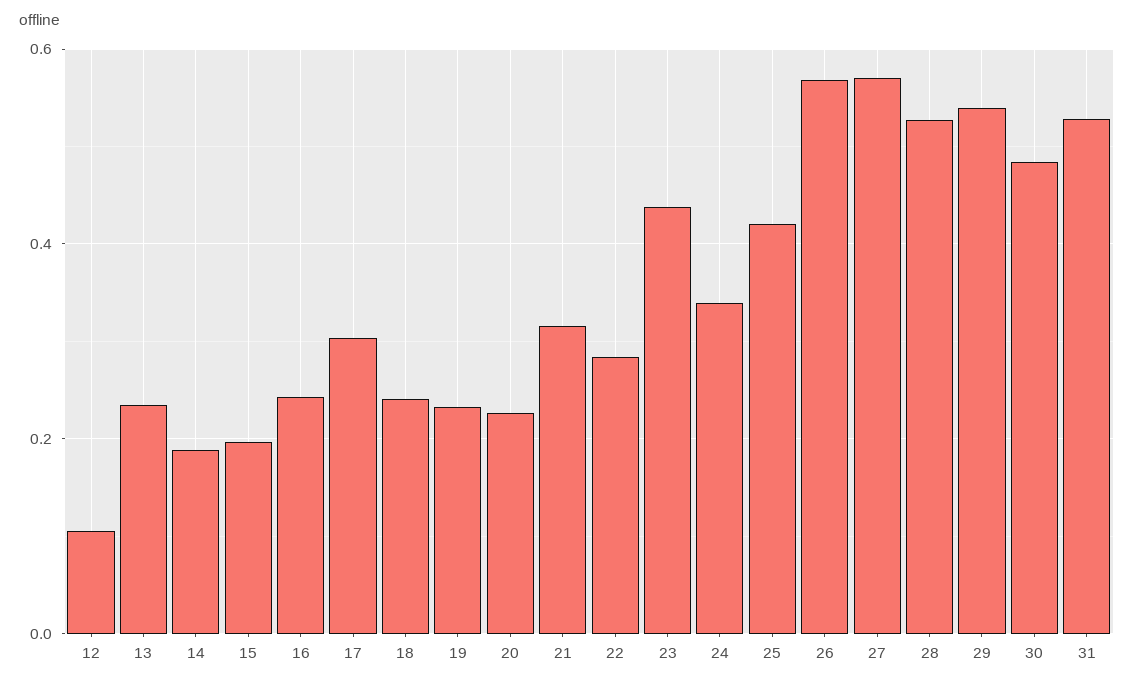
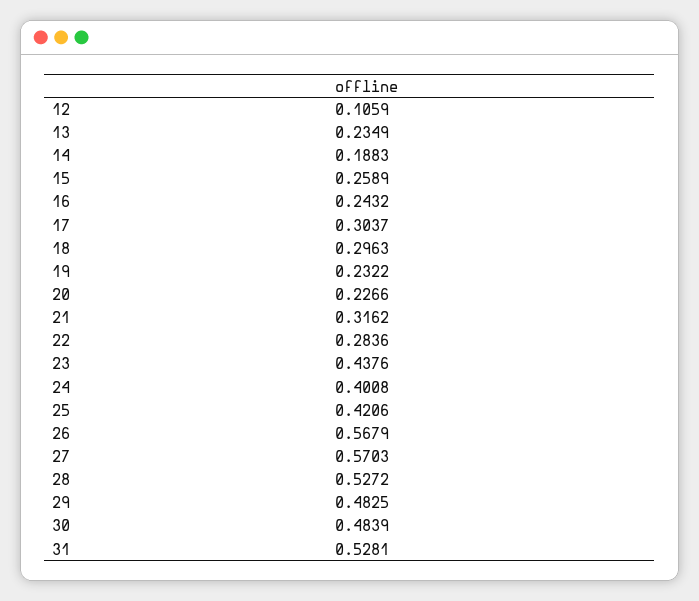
15: 0.2 -> 0.2589
18: 0.24 -> 0.2963
24: 0.34 -> 0.4008
29: 0.54 -> 0.4825

